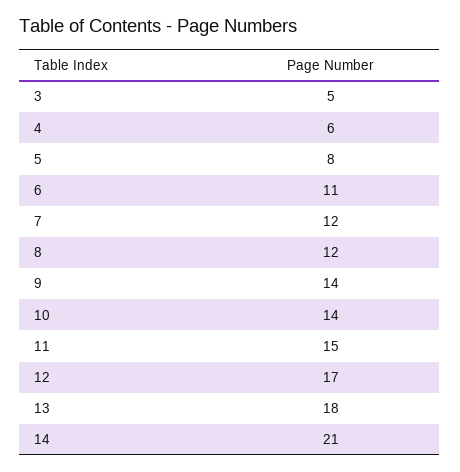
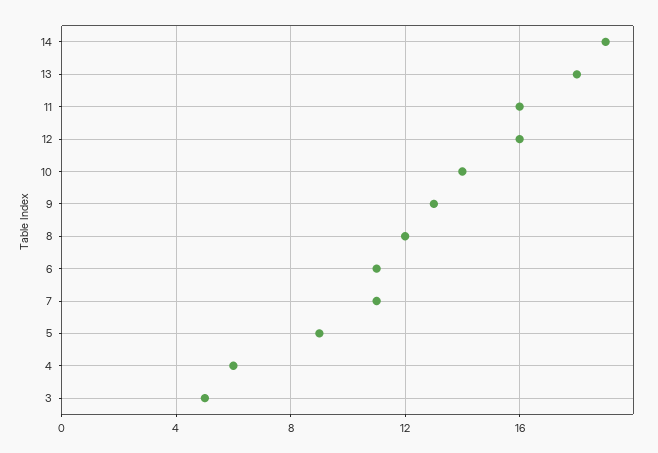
5: 8 -> 9
7: 12 -> 11
9: 14 -> 13
11: 15 -> 16
12: 17 -> 16
14: 21 -> 19

